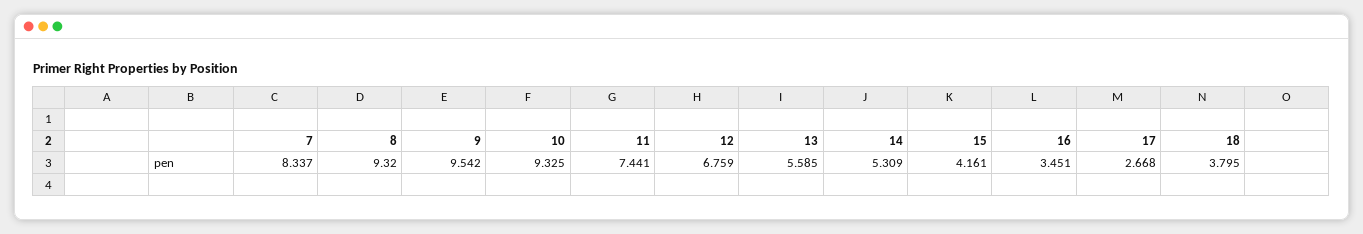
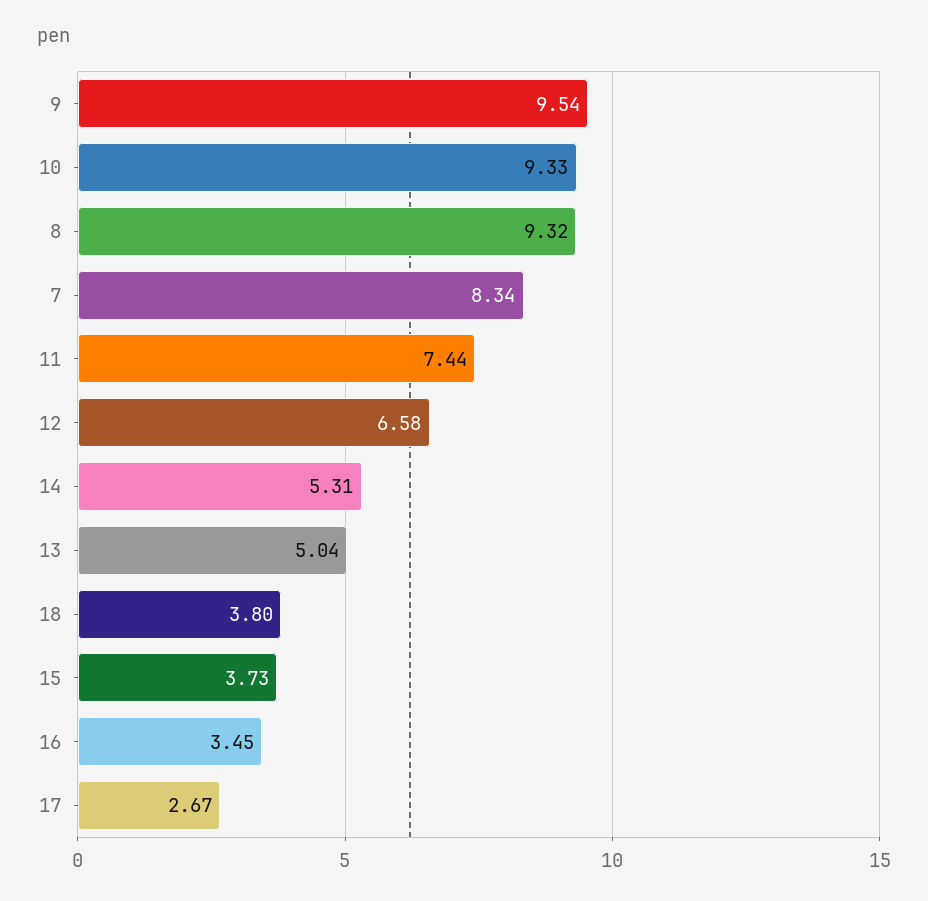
12: 6.759 -> 6.58
13: 5.585 -> 5.04
15: 4.161 -> 3.73

